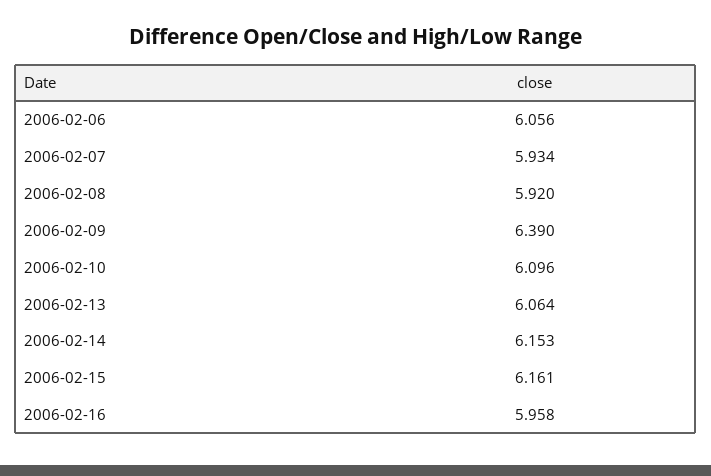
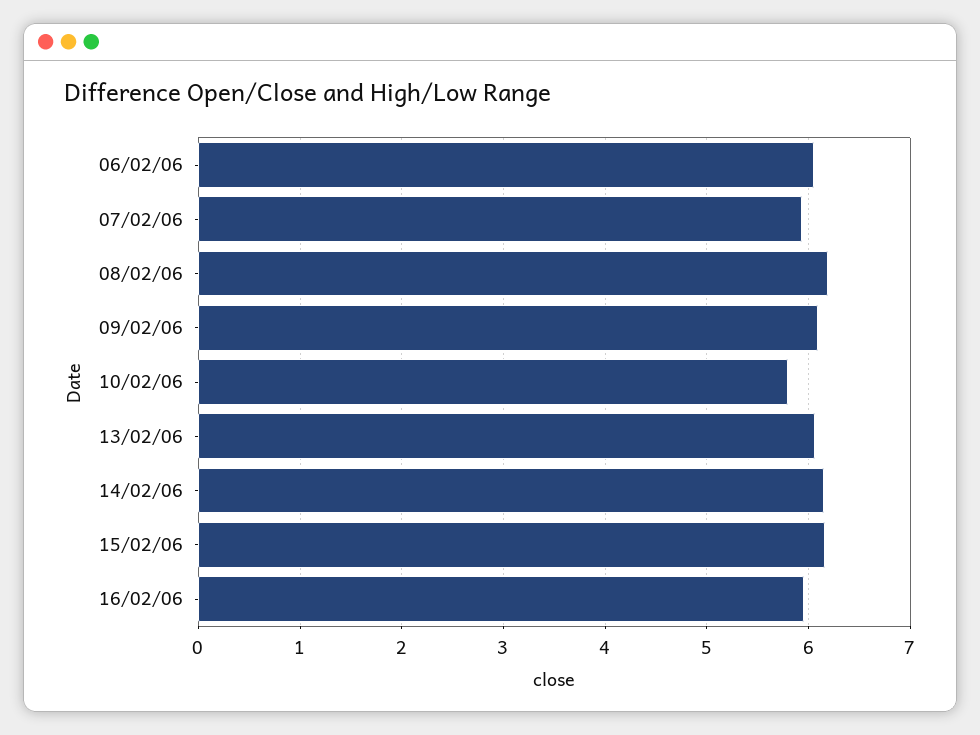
2006-02-08: 5.92 -> 6.2
2006-02-09: 6.39 -> 6.1
2006-02-10: 6.096 -> 5.8

